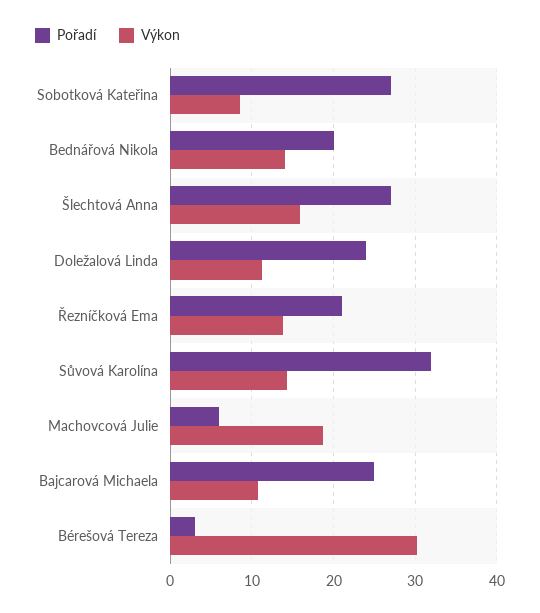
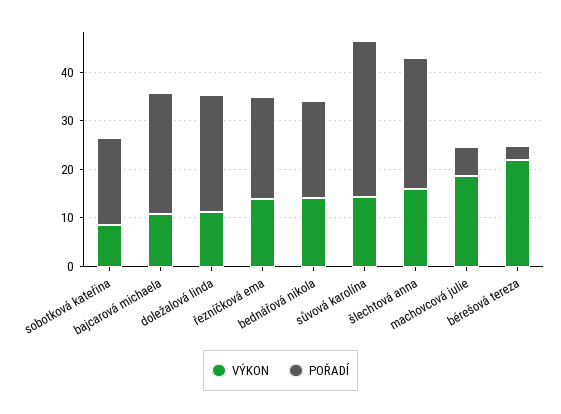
Pořadí, Sobotková Kateřina: 27 -> 18
Výkon, Bérešová Tereza: 30 -> 22

